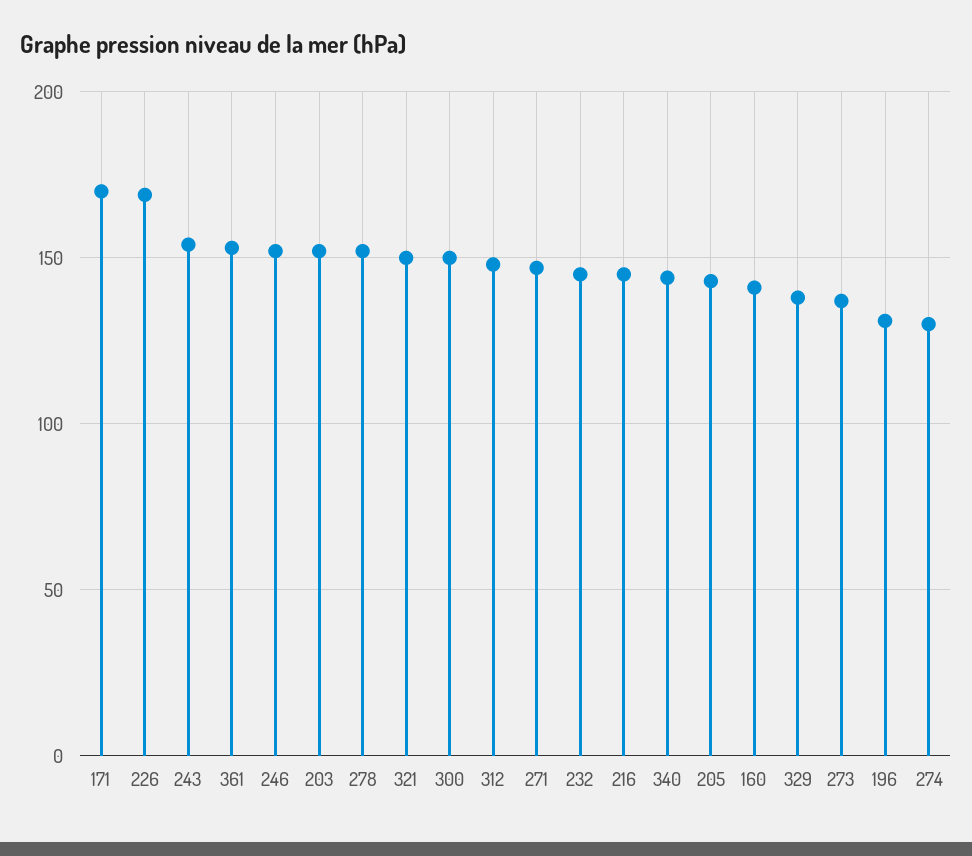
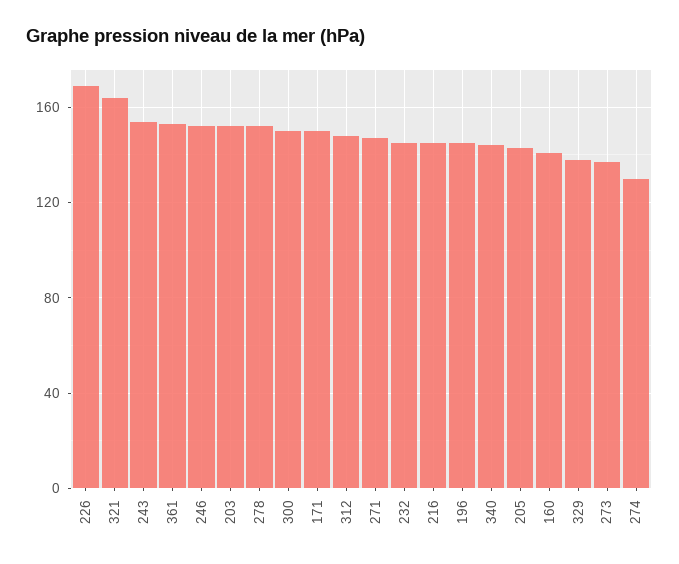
171: 170 -> 150
321: 150 -> 165
196: 130 -> 145

